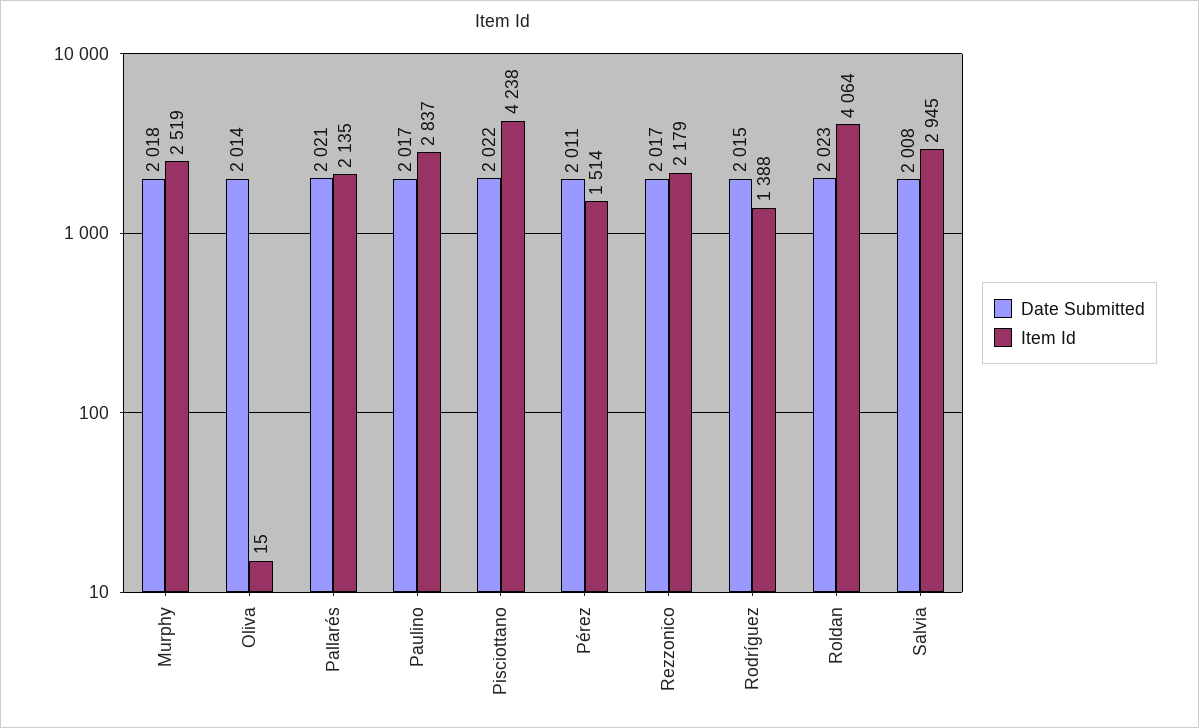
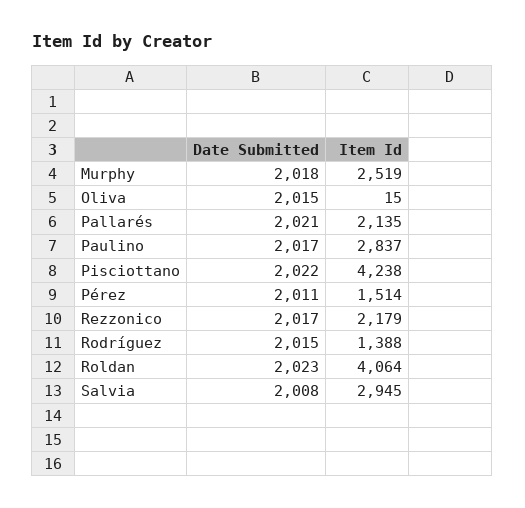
Date Submitted, Oliva: 2014 -> 2015

